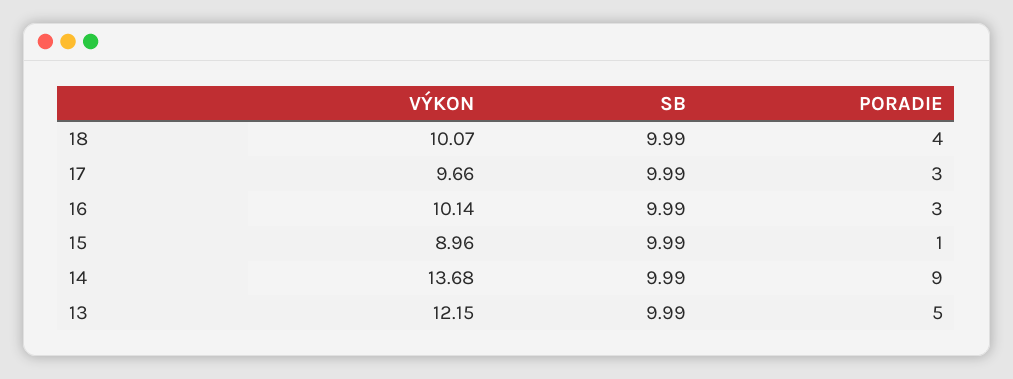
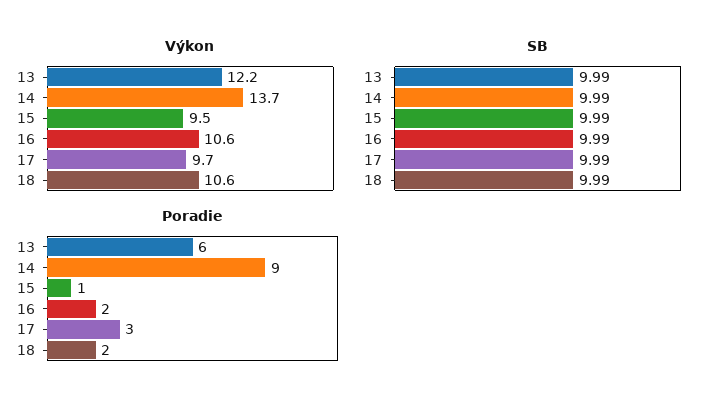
VÝKON, 18: 10.07 -> 10.6
PORADIE, 18: 4 -> 2
VÝKON, 16: 10.14 -> 10.6
PORADIE, 16: 3 -> 2
VÝKON, 15: 8.96 -> 9.5
PORADIE, 13: 5 -> 6

